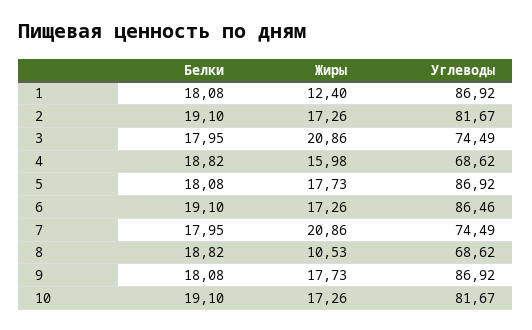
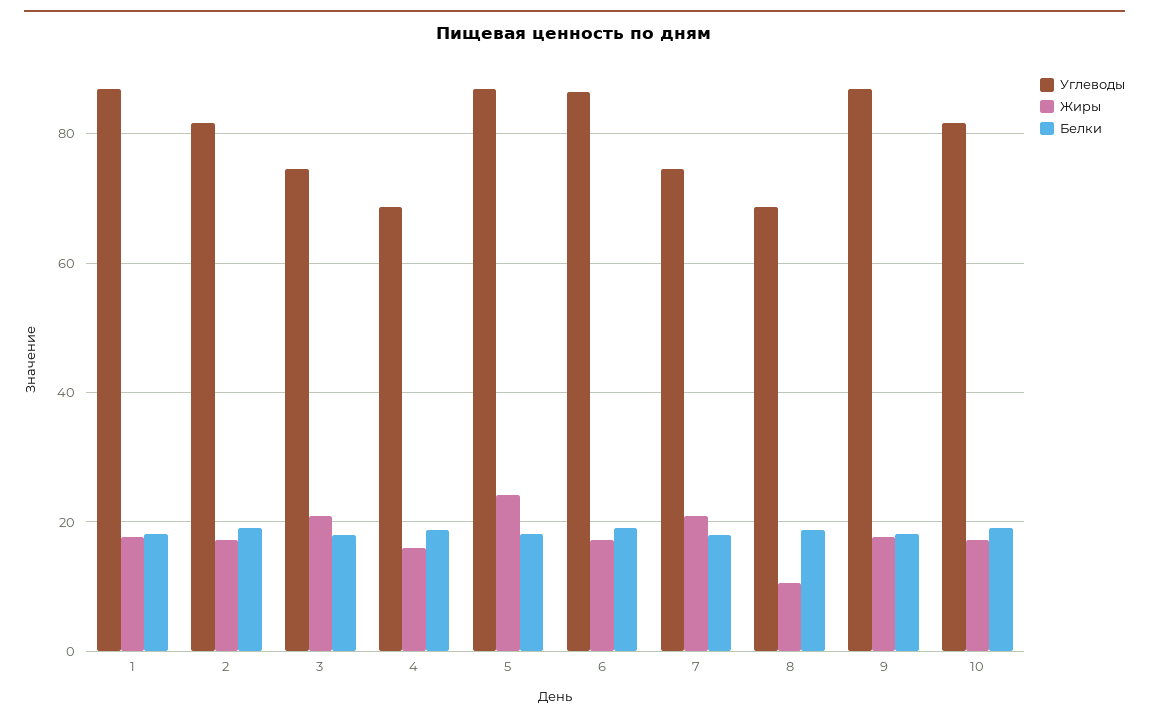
Жиры, 1: 12.4 -> 18
Жиры, 5: 17.73 -> 24

